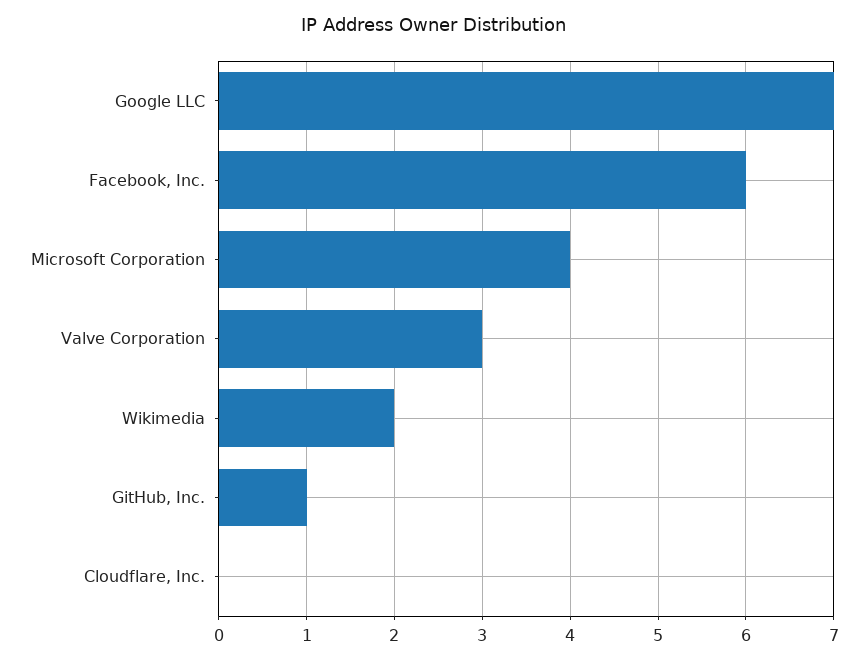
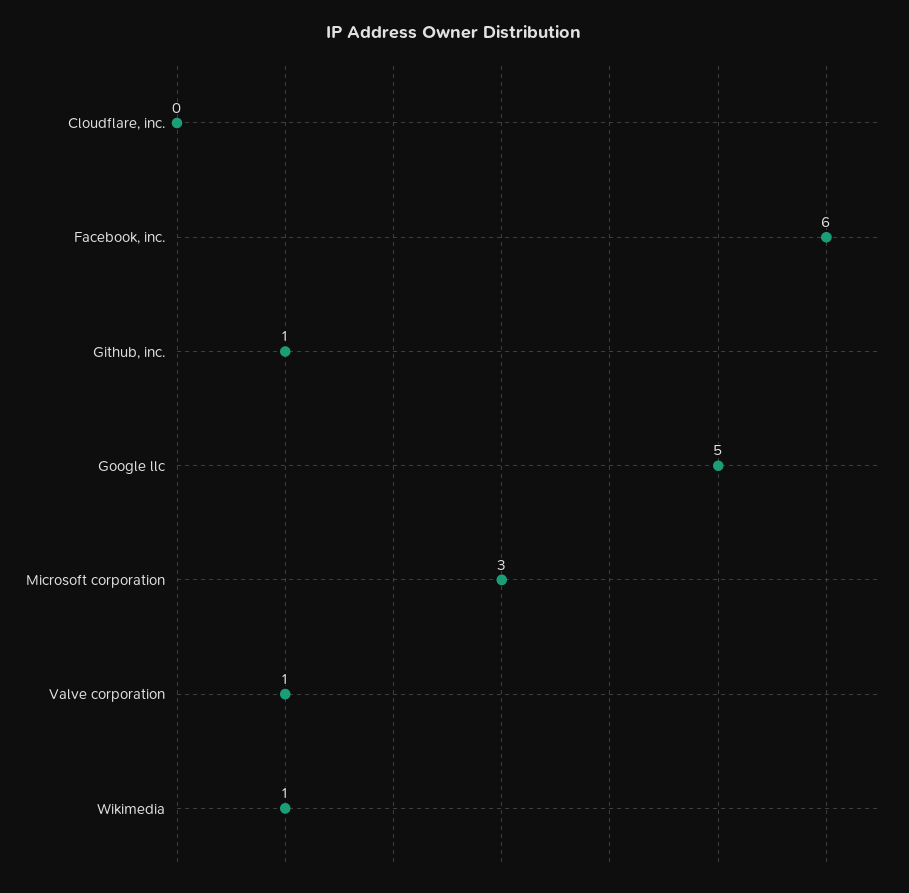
Google LLC: 7 -> 5
Microsoft Corporation: 4 -> 3
Valve Corporation: 3 -> 1
Wikimedia: 2 -> 1

